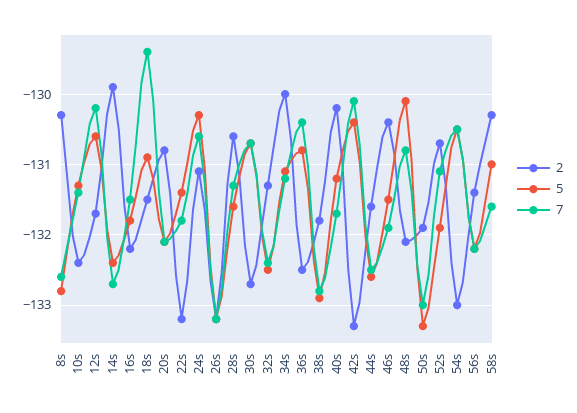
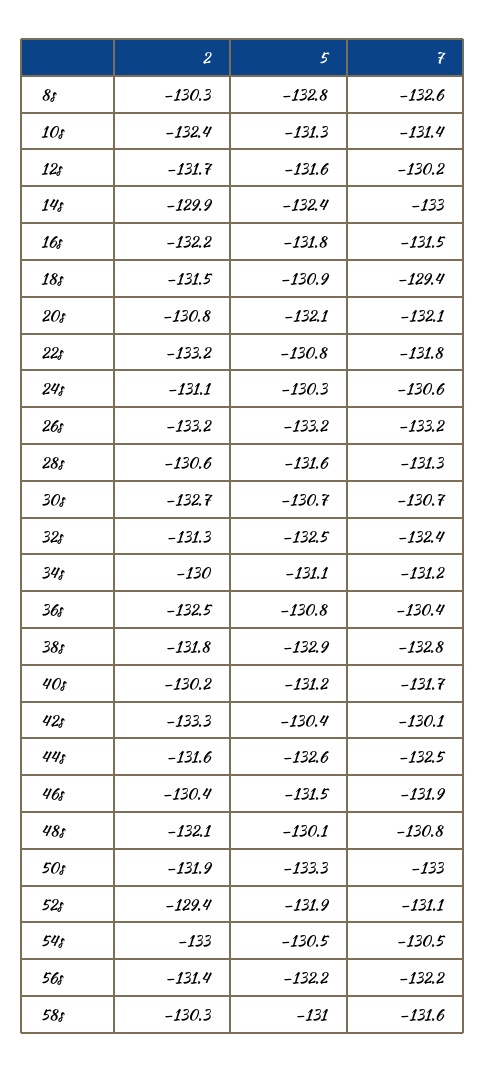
5, 12s: -130.6 -> -131.6
7, 14s: -132.7 -> -133
5, 22s: -131.4 -> -130.8
2, 52s: -130.7 -> -129.4

